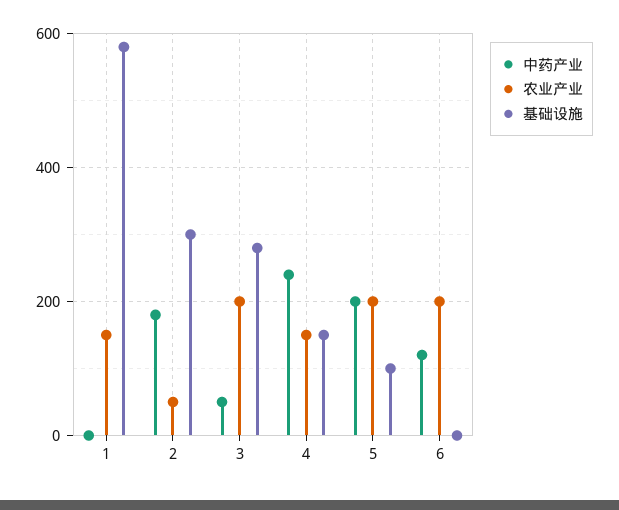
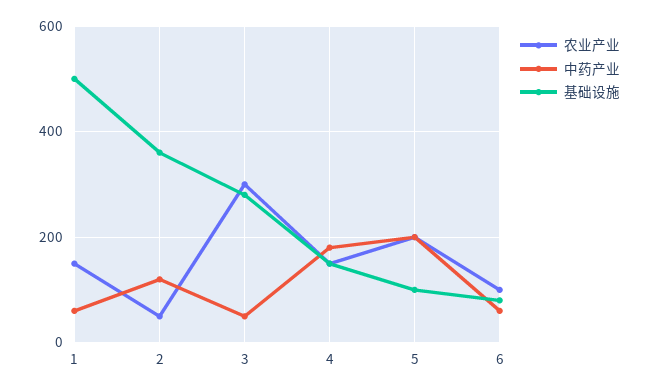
中药产业, 1: 0 -> 60
基础设施, 1: 580 -> 500
中药产业, 2: 180 -> 120
基础设施, 2: 300 -> 360
农业产业, 3: 200 -> 300
中药产业, 4: 240 -> 180
中药产业, 6: 120 -> 60
农业产业, 6: 200 -> 100
基础设施, 6: 0 -> 80

